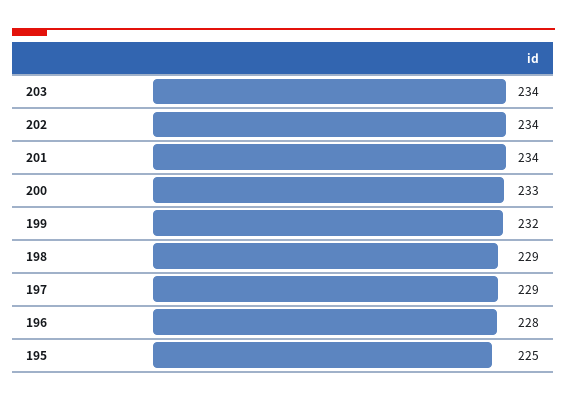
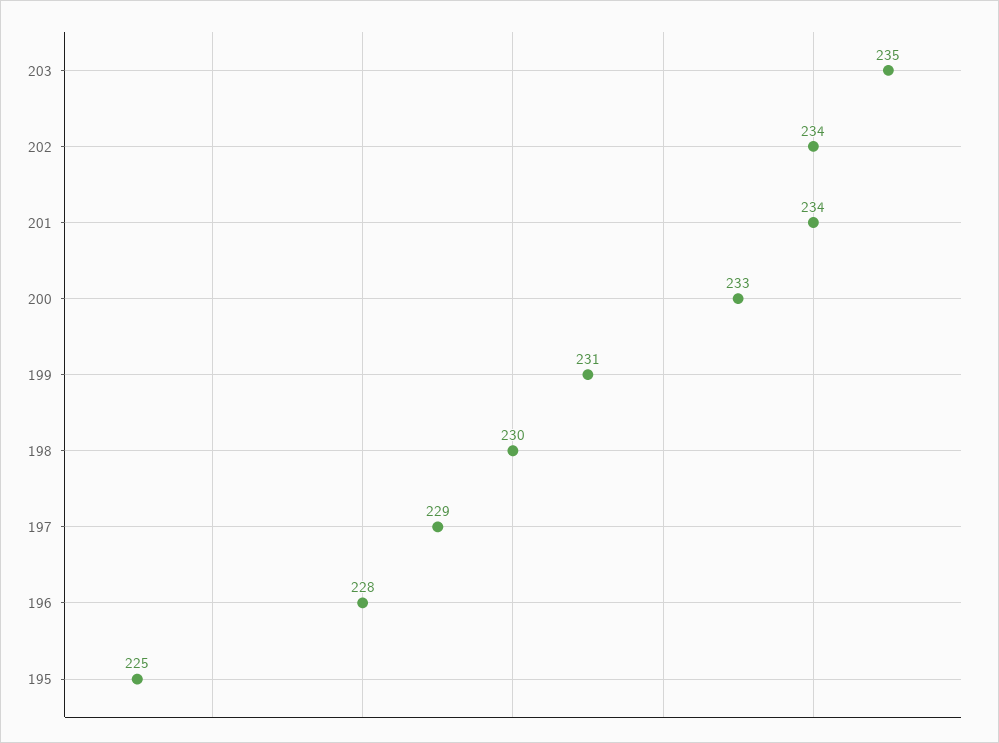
203: 234 -> 235
199: 232 -> 231
198: 229 -> 230

